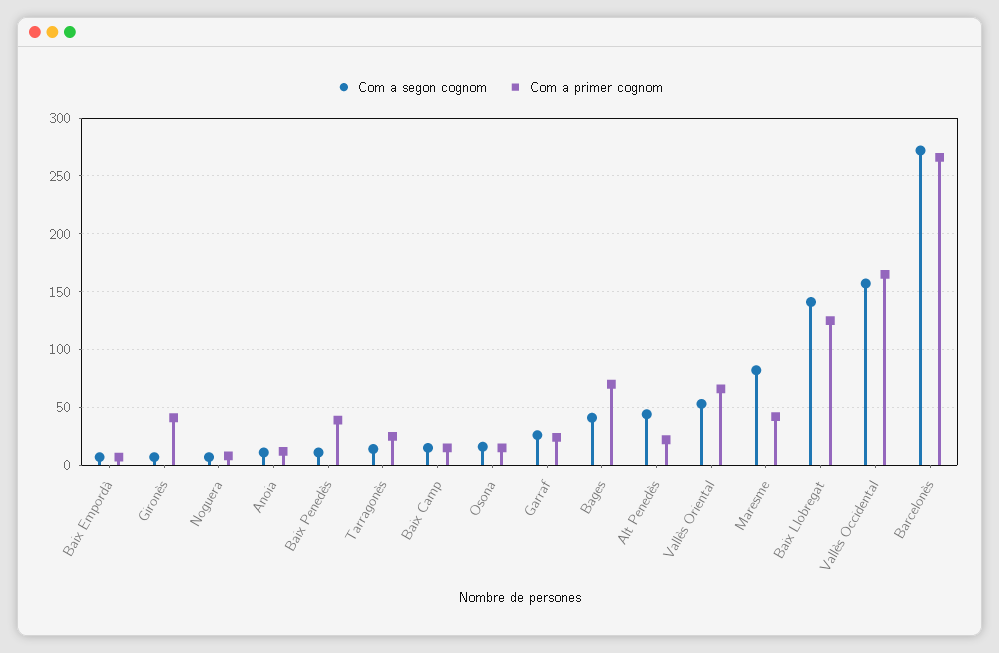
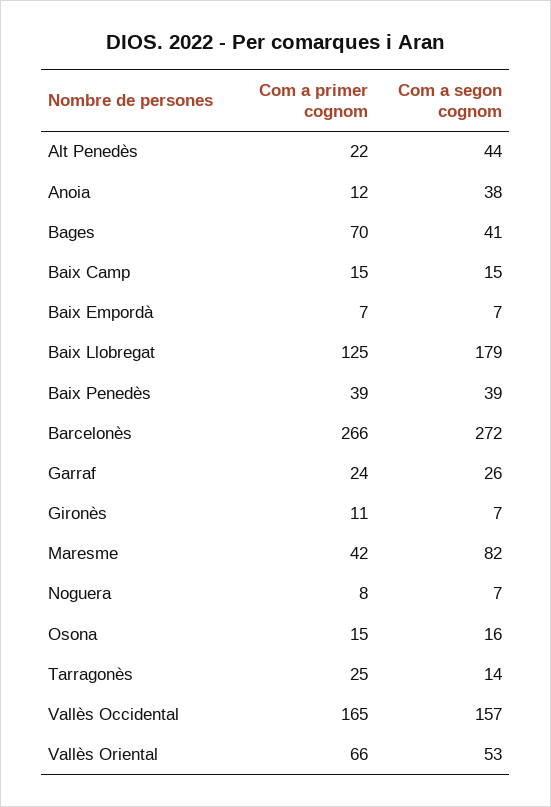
Com a primer cognom, Gironès: 40 -> 11
Com a segon cognom, Anoia: 10 -> 38
Com a segon cognom, Baix Penedès: 10 -> 39
Com a segon cognom, Baix Llobregat: 140 -> 179

